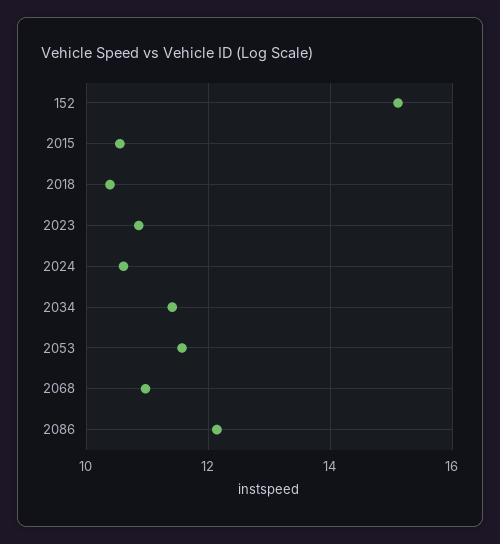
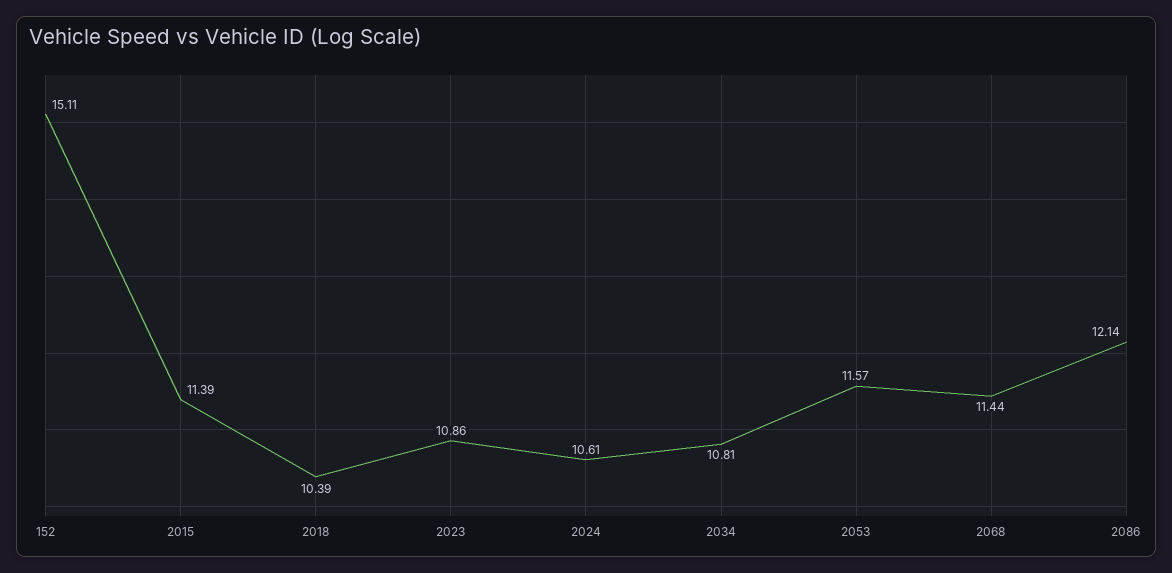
2015: 10.6 -> 11.39
2034: 11.4 -> 10.81
2068: 11 -> 11.44

